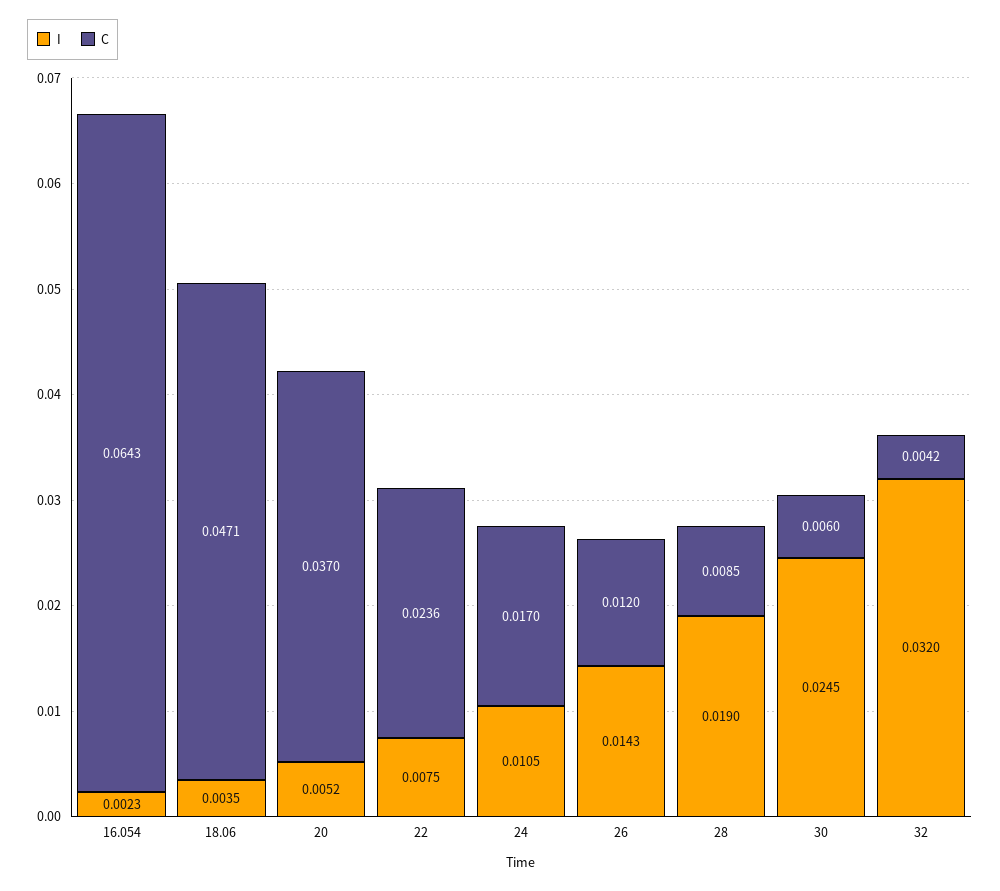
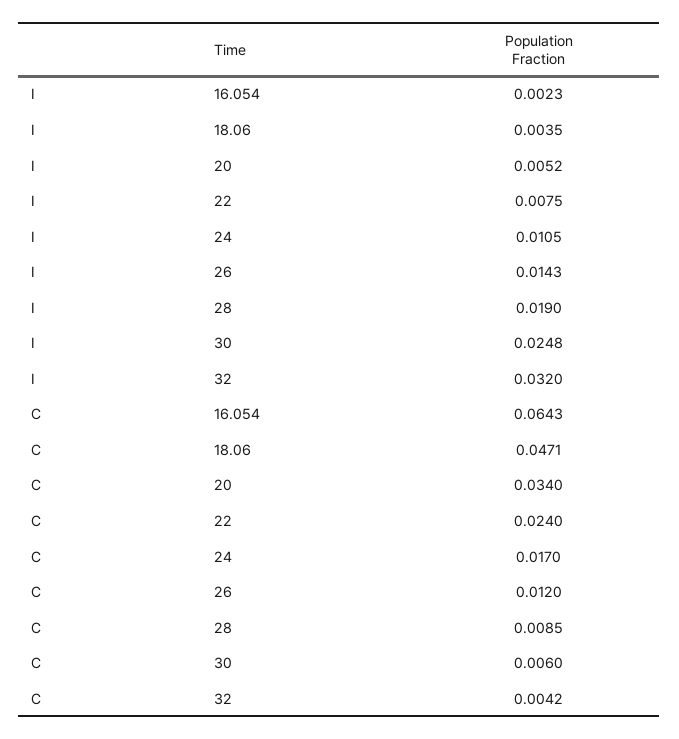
C, 20: 0.037 -> 0.034
C, 22: 0.0236 -> 0.024
I, 30: 0.0245 -> 0.0248

